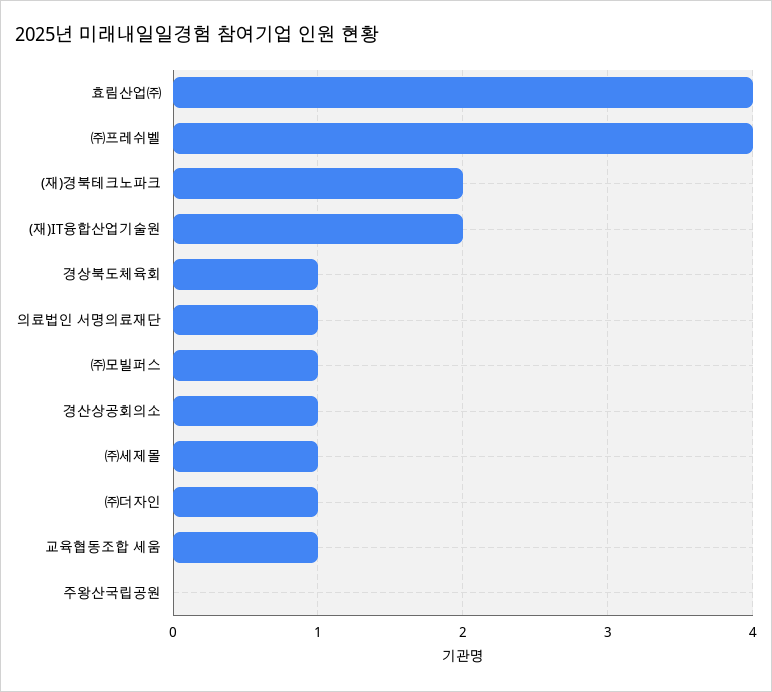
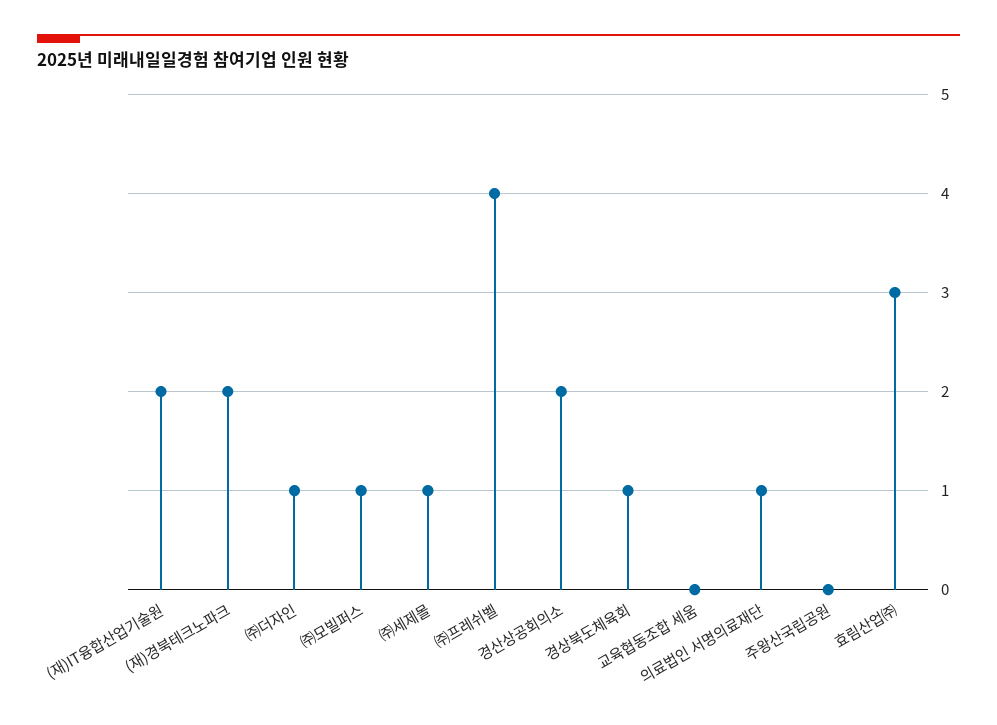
효림산업㈜: 4 -> 3
경산상공회의소: 1 -> 2
교육협동조합 세움: 1 -> 0

